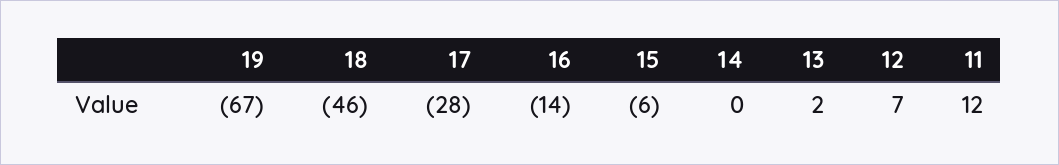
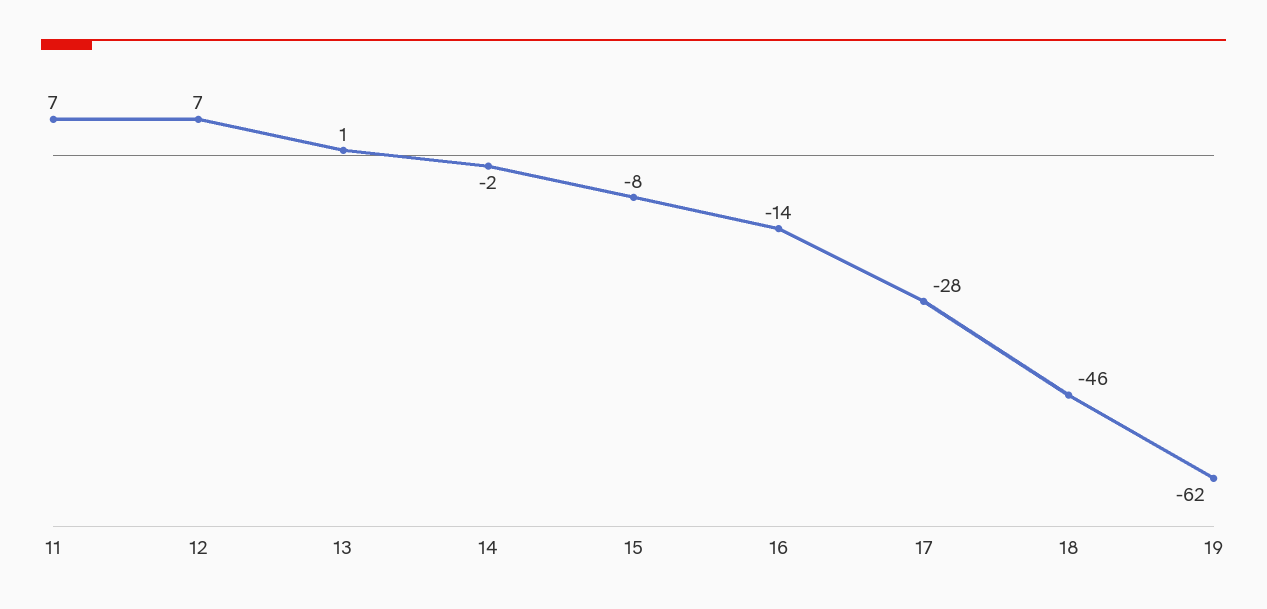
19: -67 -> -62
15: -6 -> -8
14: 0 -> -2
13: 2 -> 1
11: 12 -> 7

